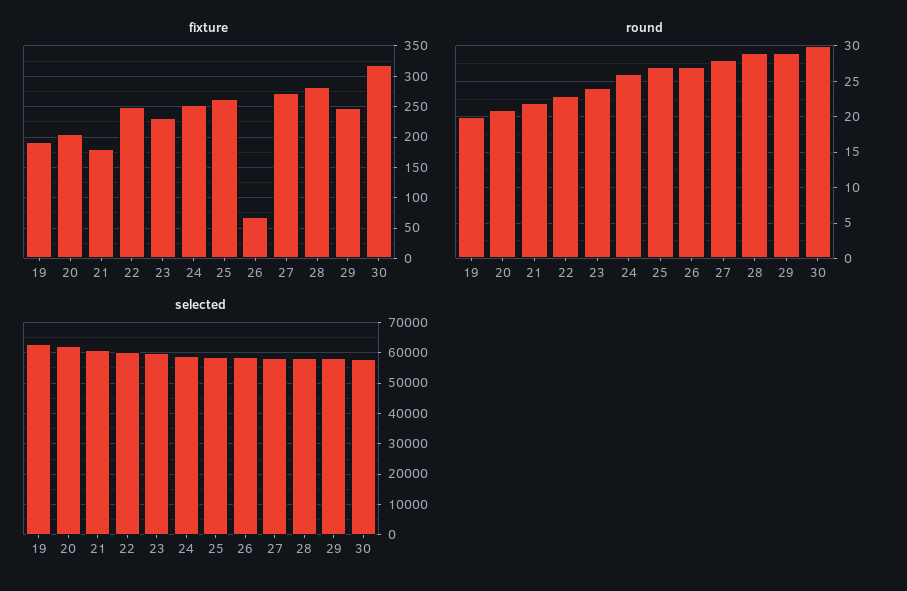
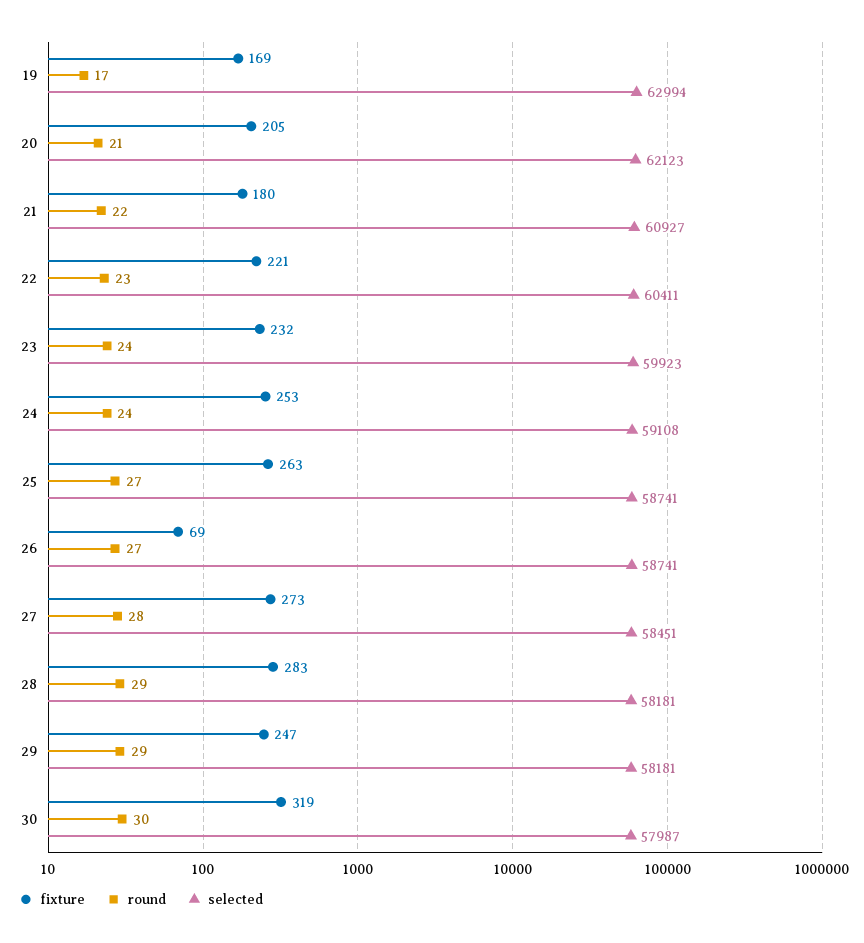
fixture, 19: 190 -> 169
fixture, 22: 250 -> 221
round, 19: 20 -> 17
round, 24: 26 -> 24

